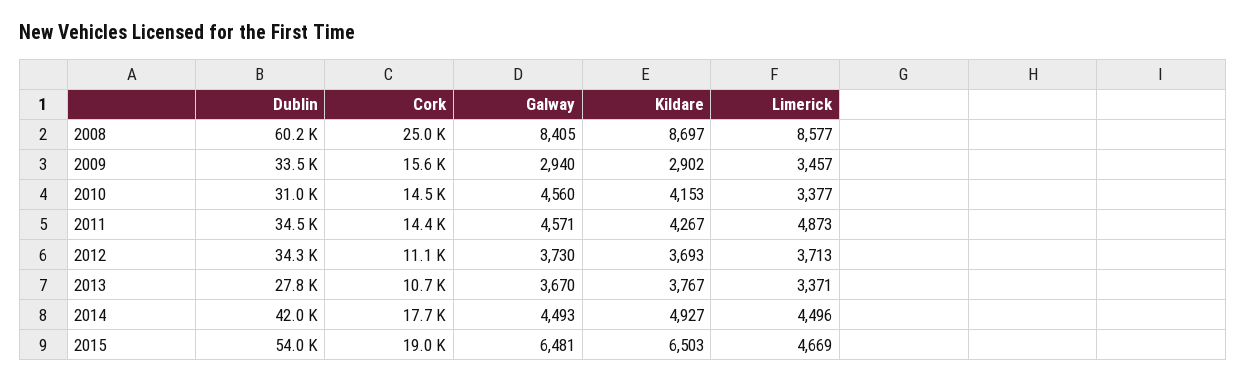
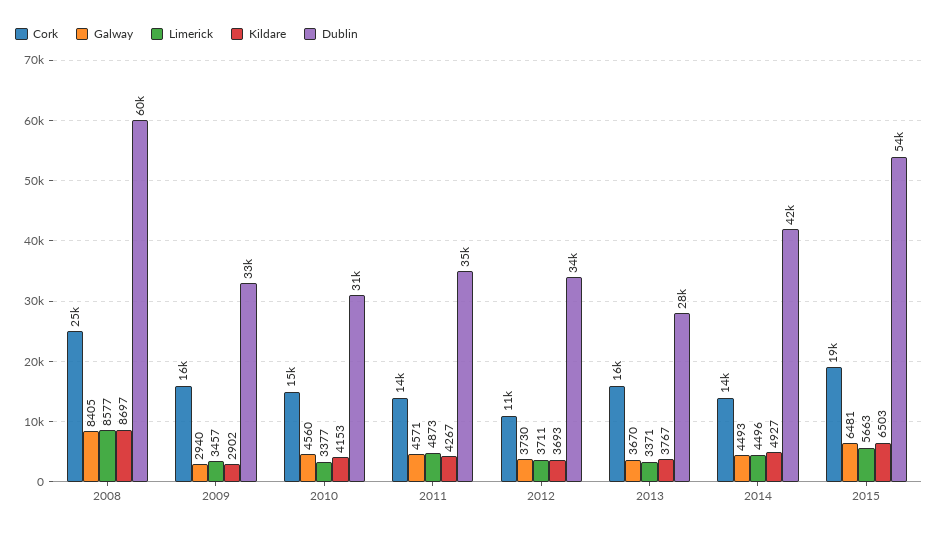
Limerick, 2012: 3713 -> 3711
Cork, 2013: 10700 -> 16000
Cork, 2014: 17700 -> 14000
Limerick, 2015: 4669 -> 5663

